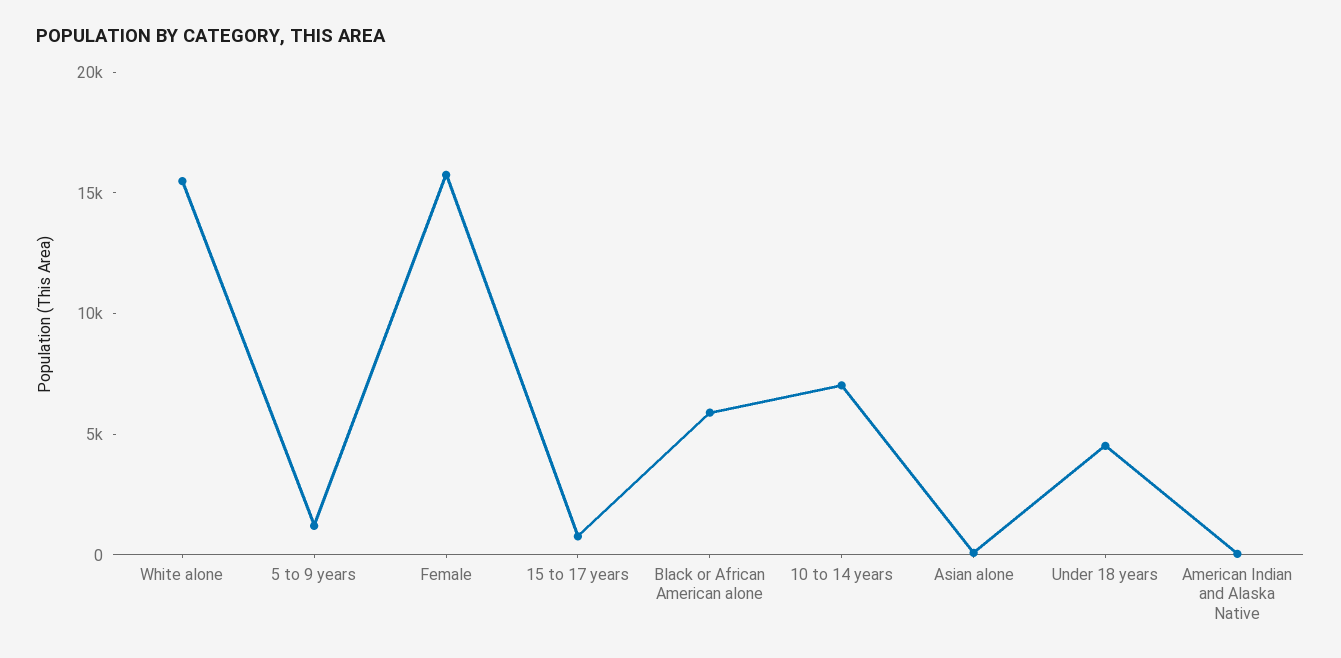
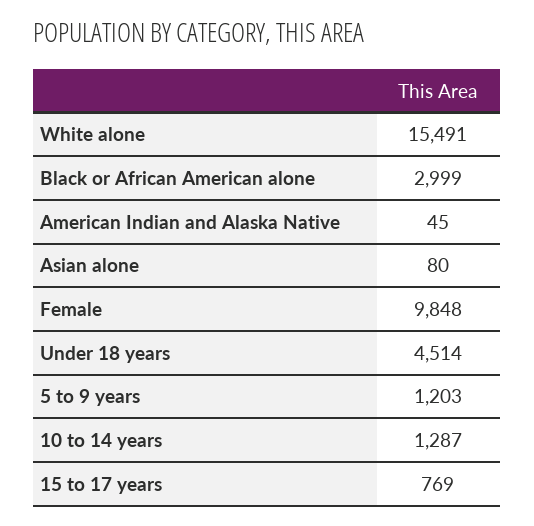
Female: 16000 -> 9848
Black or African American alone: 6000 -> 2999
10 to 14 years: 7000 -> 1287

